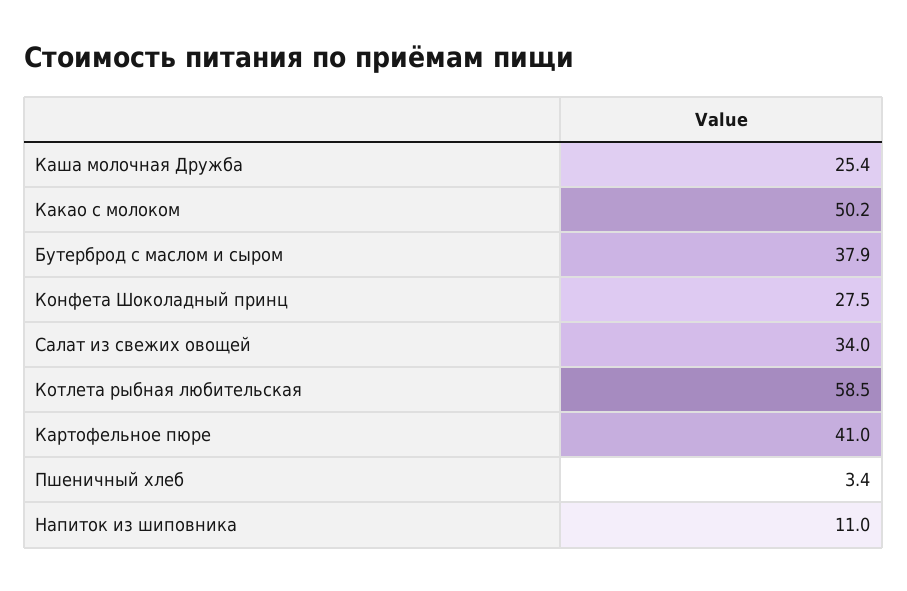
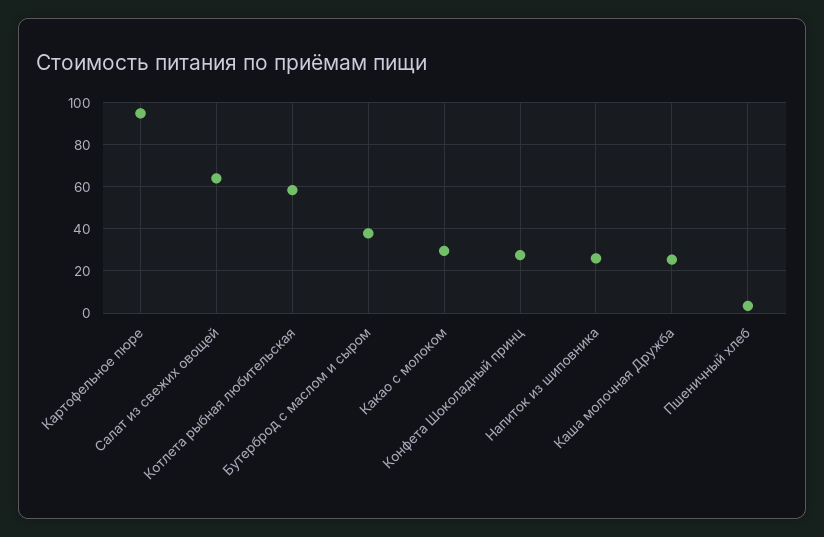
Какао с молоком: 50.2 -> 30
Салат из свежих овощей: 34 -> 65
Картофельное пюре: 41 -> 95
Напиток из шиповника: 11 -> 25

